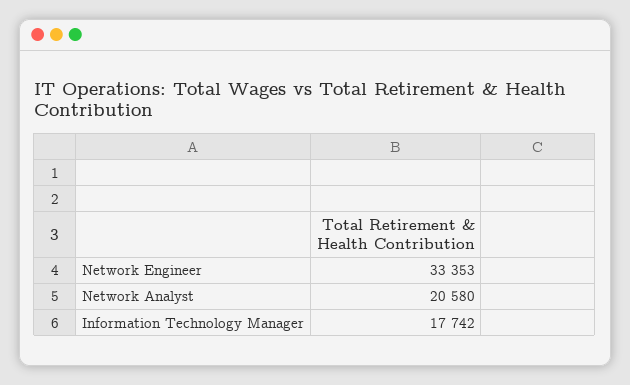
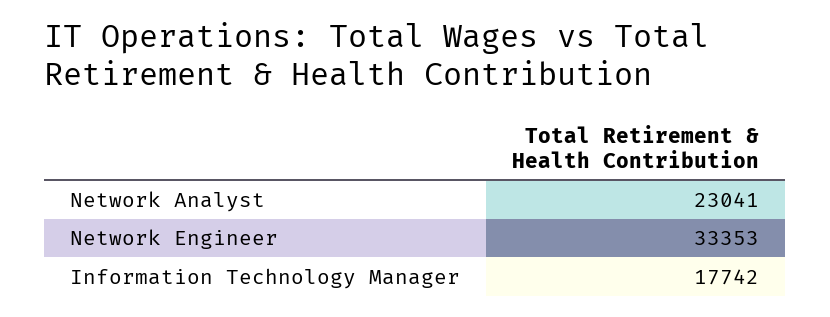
Network Analyst: 20580 -> 23041

